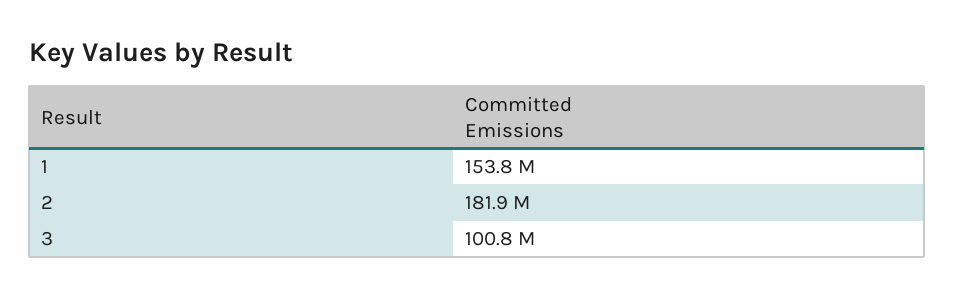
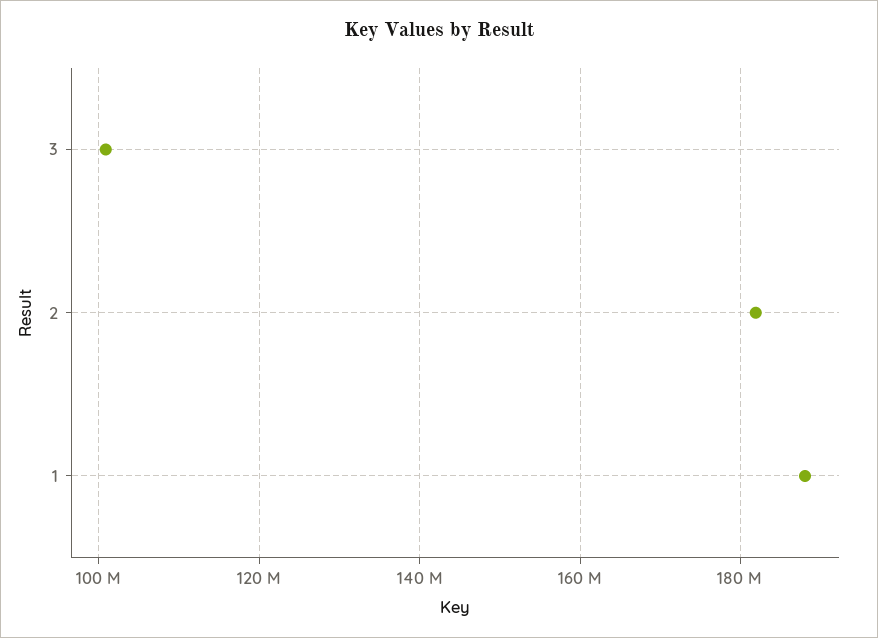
1: 153800000 -> 188000000

